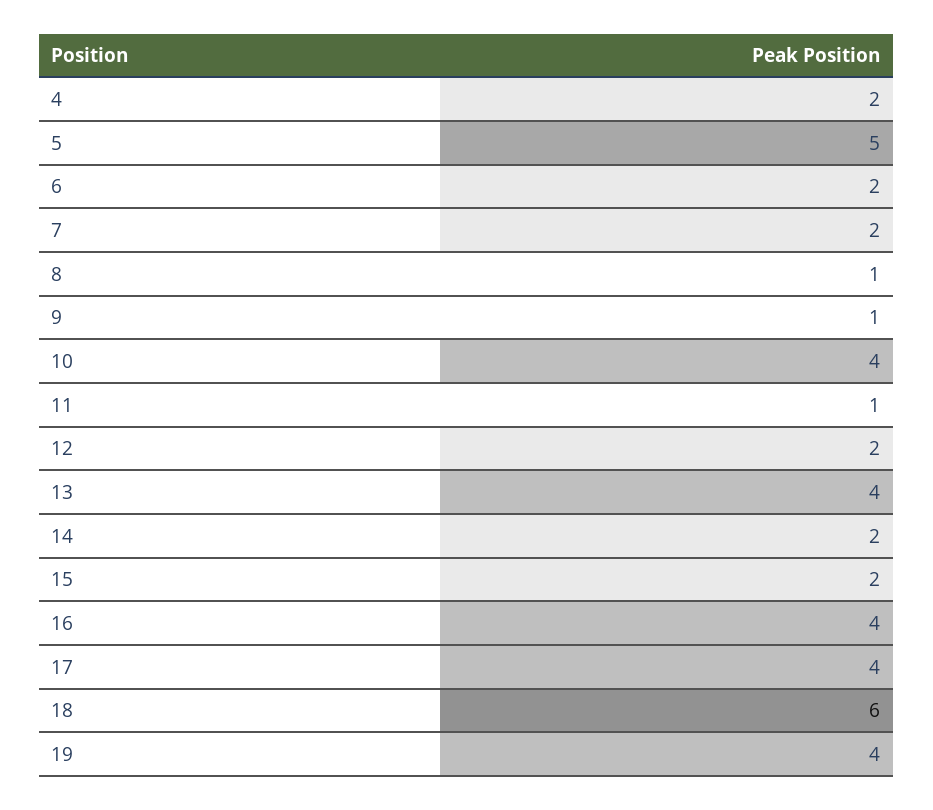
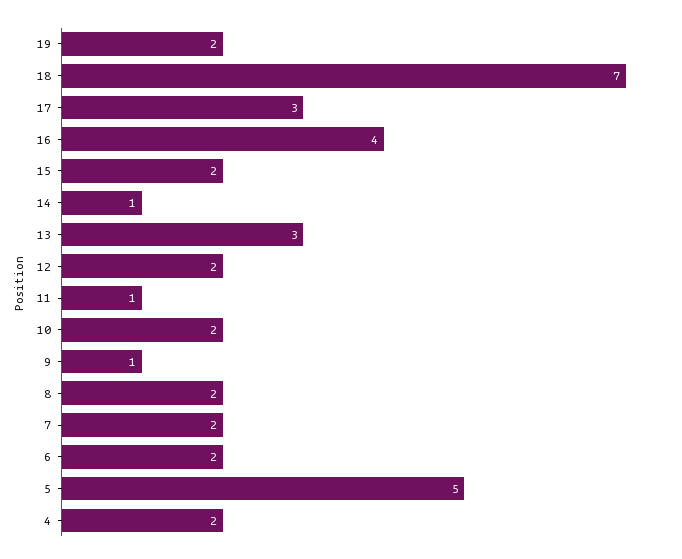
8: 1 -> 2
10: 4 -> 2
13: 4 -> 3
14: 2 -> 1
17: 4 -> 3
18: 6 -> 7
19: 4 -> 2

